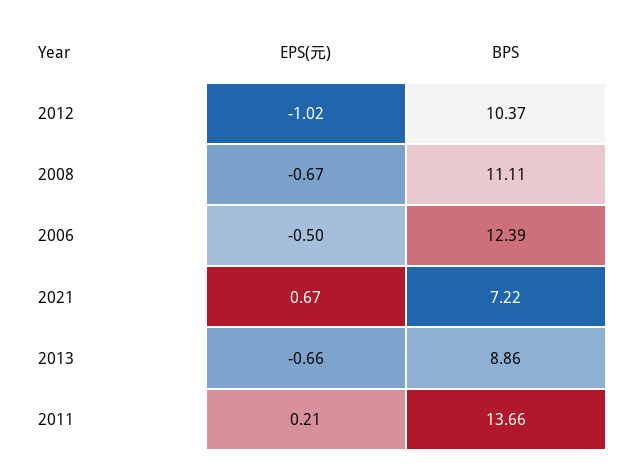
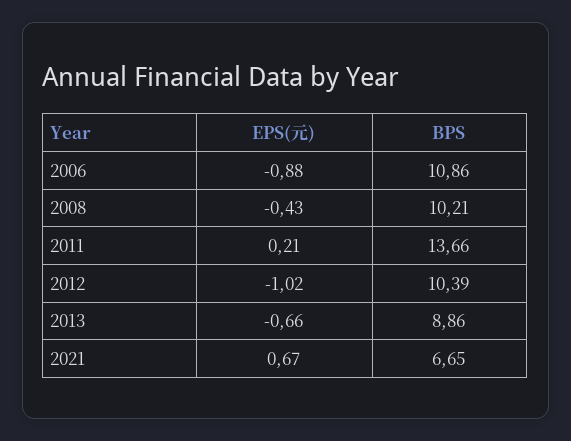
BPS, 2012: 10.37 -> 10.39
EPS(元), 2008: -0.67 -> -0.43
BPS, 2008: 11.11 -> 10.21
EPS(元), 2006: -0.5 -> -0.88
BPS, 2006: 12.39 -> 10.86
BPS, 2021: 7.22 -> 6.65

